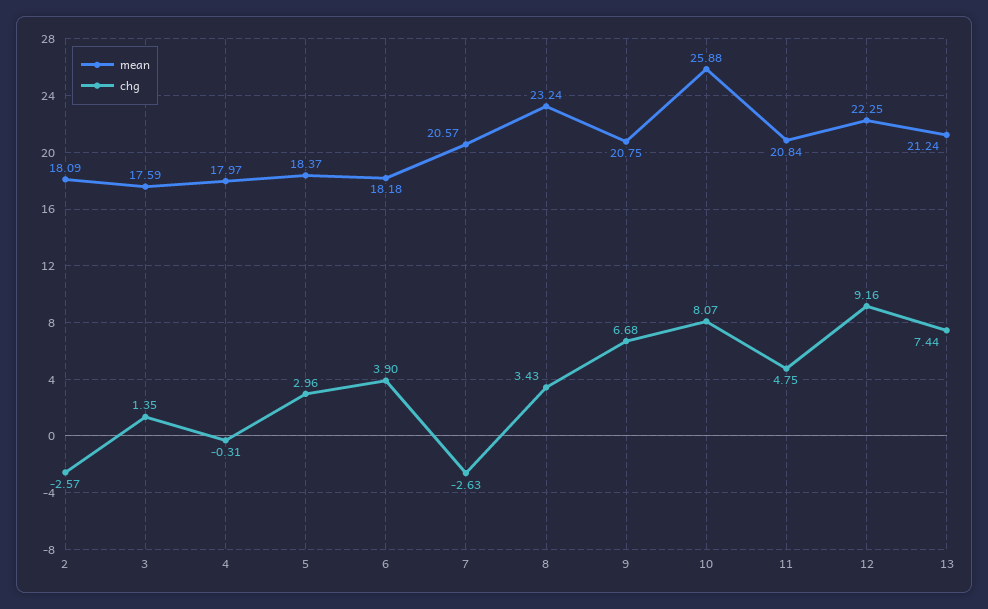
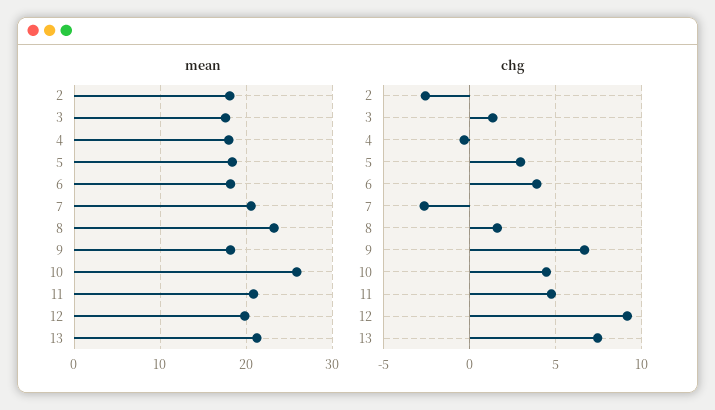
chg, 8: 3.43 -> 1.5
mean, 9: 20.75 -> 18
chg, 10: 8.07 -> 4.5
mean, 12: 22.25 -> 20

